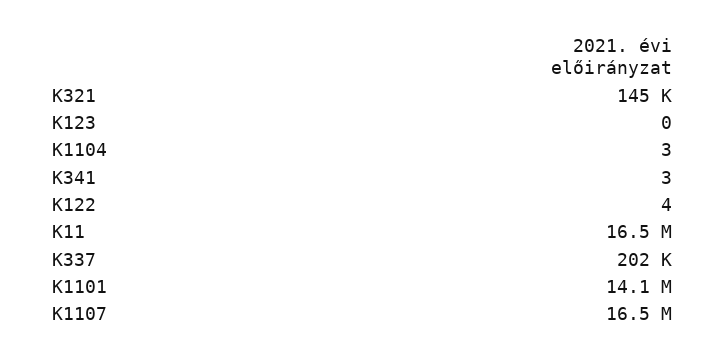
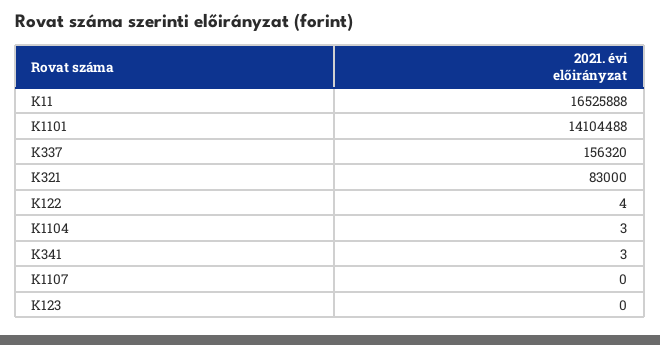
K321: 145000 -> 83000
K337: 202000 -> 156320
K1107: 16500000 -> 0

